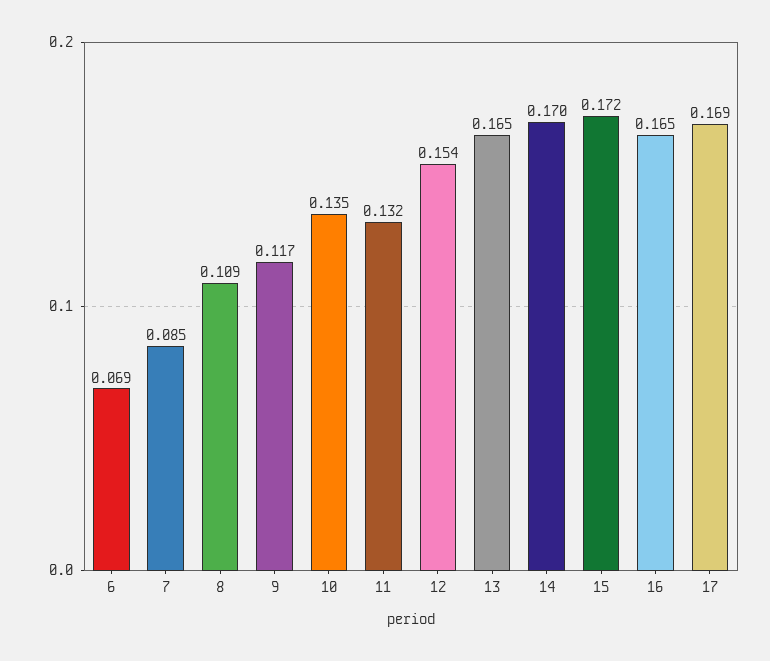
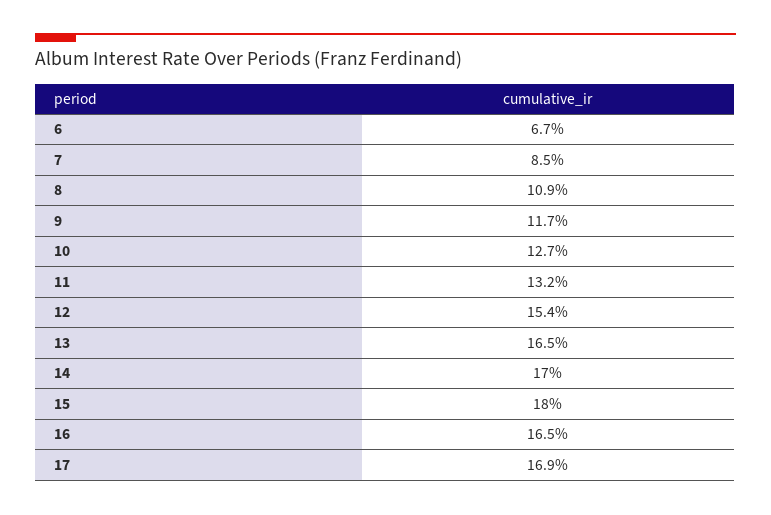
6: 0.069 -> 0.067
10: 0.135 -> 0.127
15: 0.172 -> 0.18

